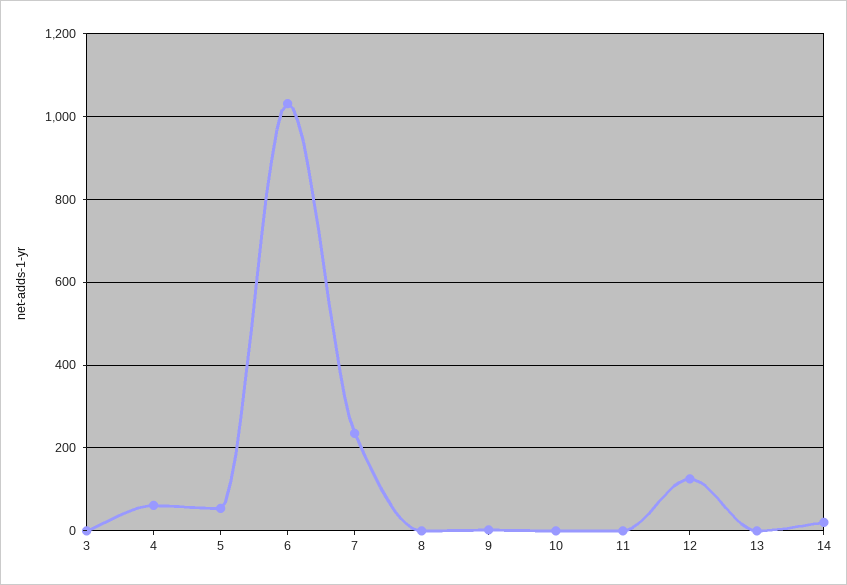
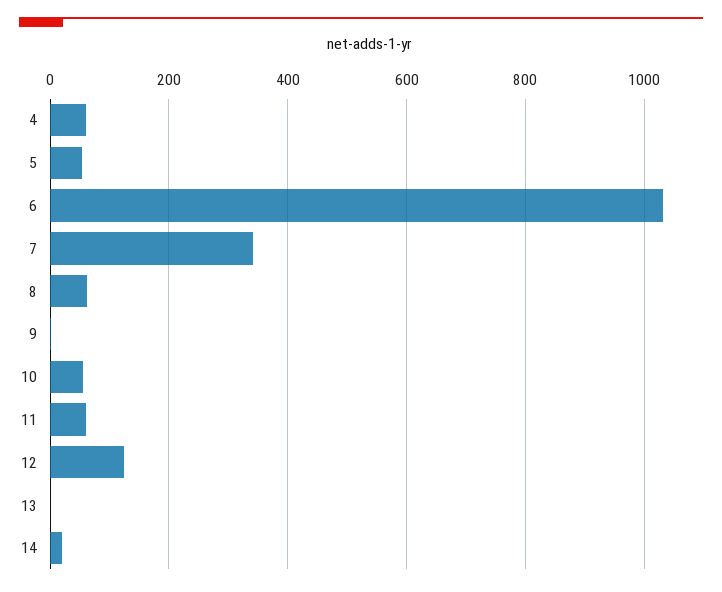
3: 0 -> none
7: 240 -> 340
8: 0 -> 60
10: 0 -> 60
11: 0 -> 60

